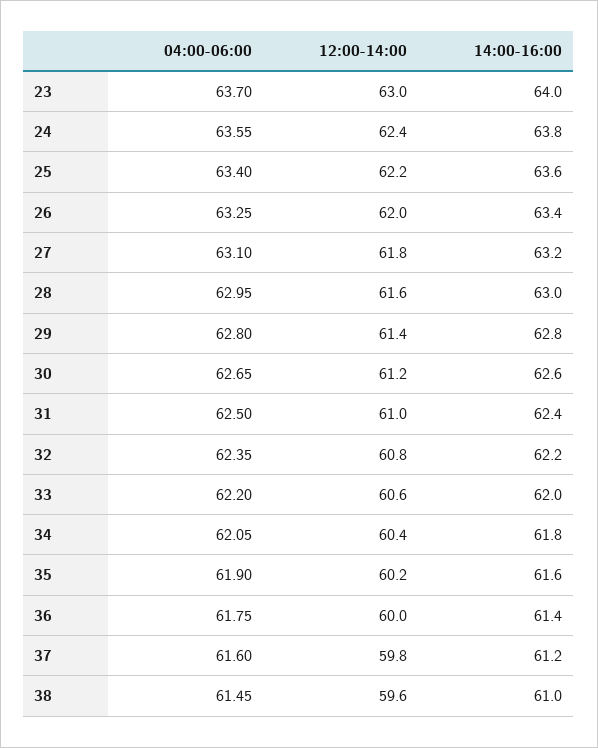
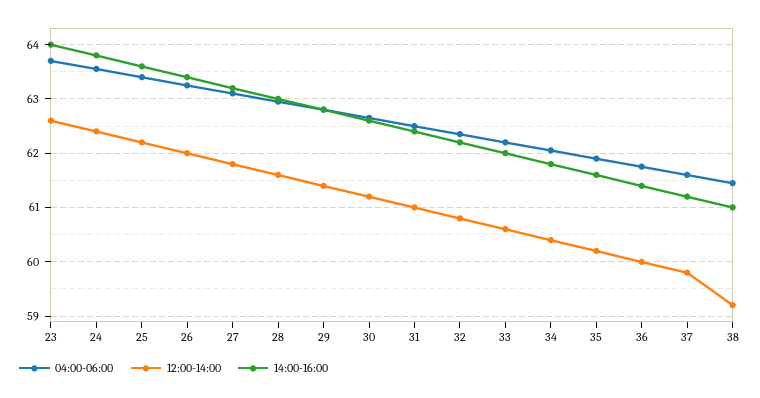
12:00-14:00, 23: 63 -> 62.6
12:00-14:00, 38: 59.6 -> 59.2

